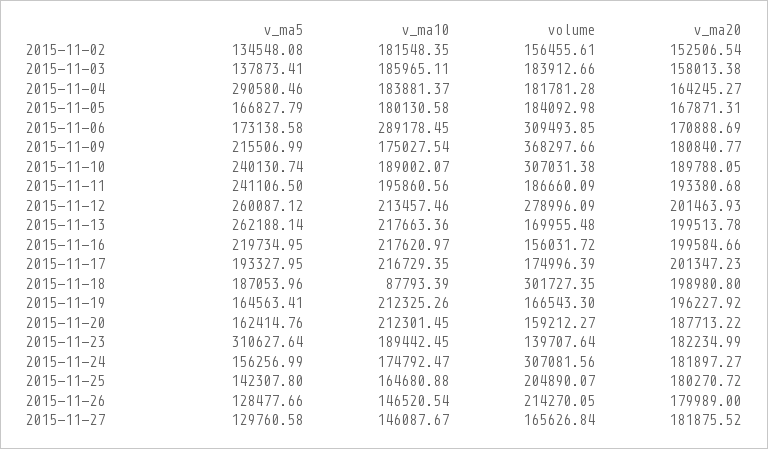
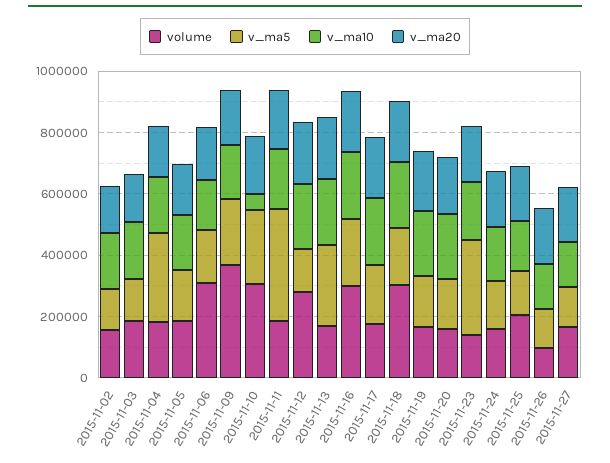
v_ma10, 2015-11-06: 289178.45 -> 150000
v_ma10, 2015-11-10: 189002.07 -> 50000
v_ma5, 2015-11-11: 241106.5 -> 350000
v_ma5, 2015-11-12: 260087.12 -> 150000
volume, 2015-11-16: 156031.72 -> 300000
v_ma10, 2015-11-18: 87793.39 -> 200000
volume, 2015-11-24: 307081.56 -> 150000
volume, 2015-11-26: 214270.05 -> 100000

